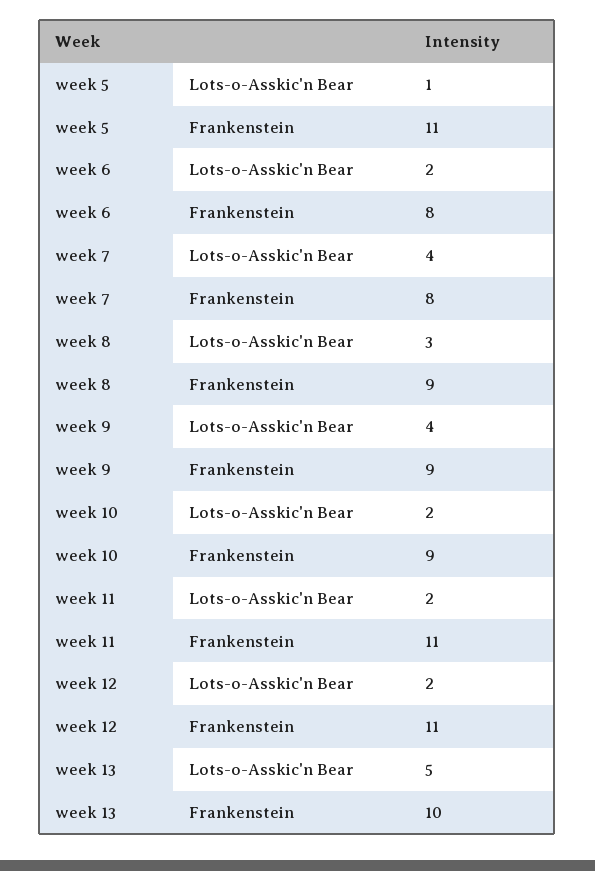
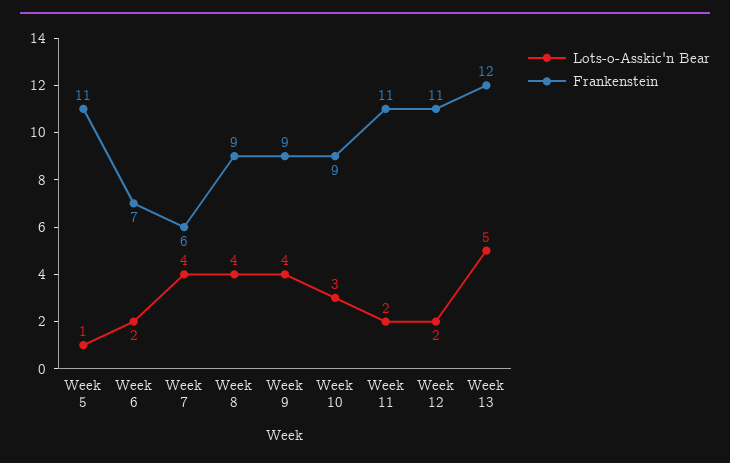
Frankenstein, week 6: 8 -> 7
Frankenstein, week 7: 8 -> 6
Lots-o-Asskic'n Bear, week 8: 3 -> 4
Lots-o-Asskic'n Bear, week 10: 2 -> 3
Frankenstein, week 13: 10 -> 12

